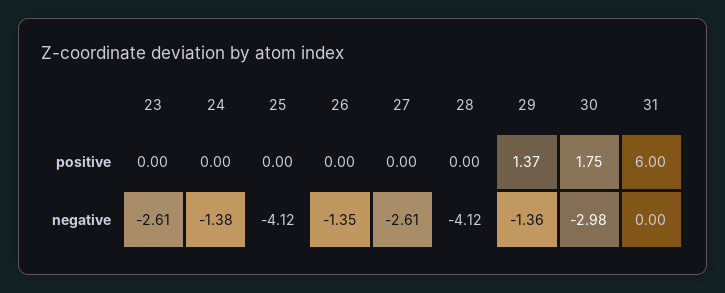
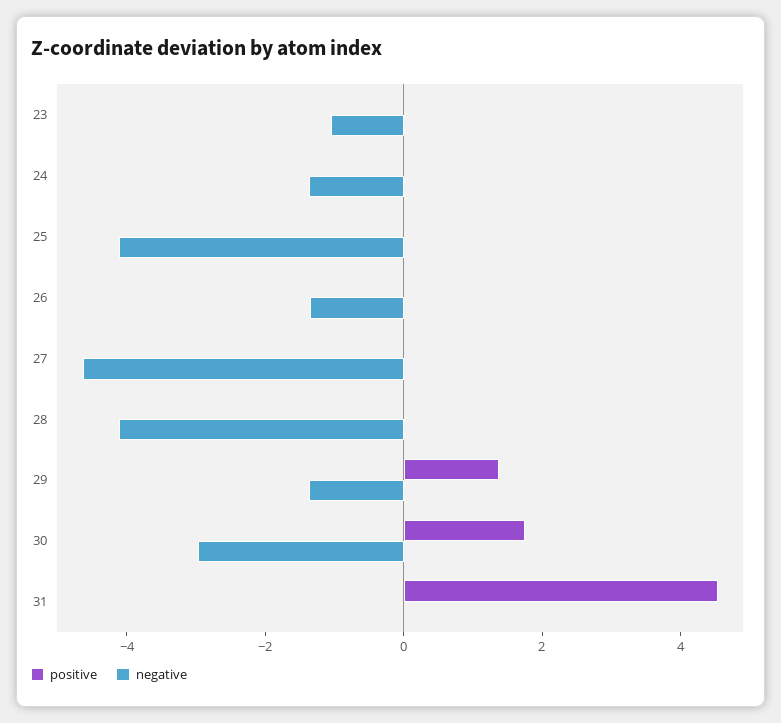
positive, 31: 6 -> 4.5
negative, 23: -2.61 -> -1
negative, 27: -2.61 -> -4.5

